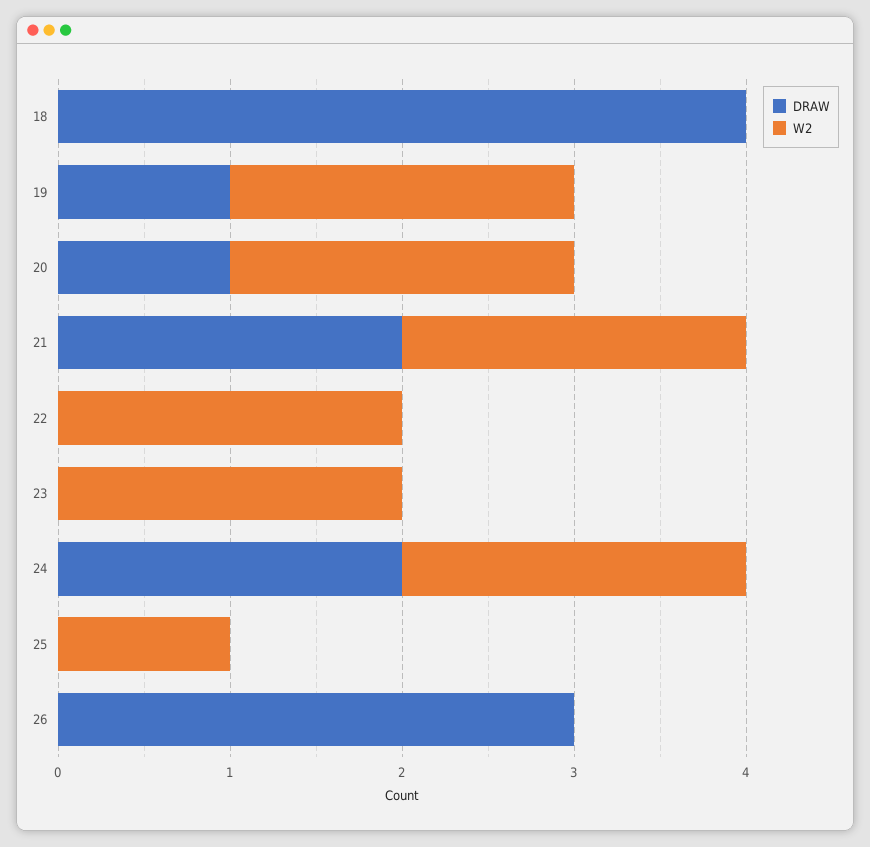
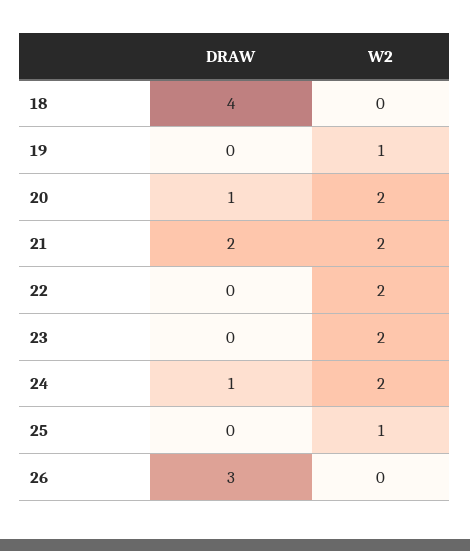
DRAW, 19: 1 -> 0
W2, 19: 2 -> 1
DRAW, 24: 2 -> 1

